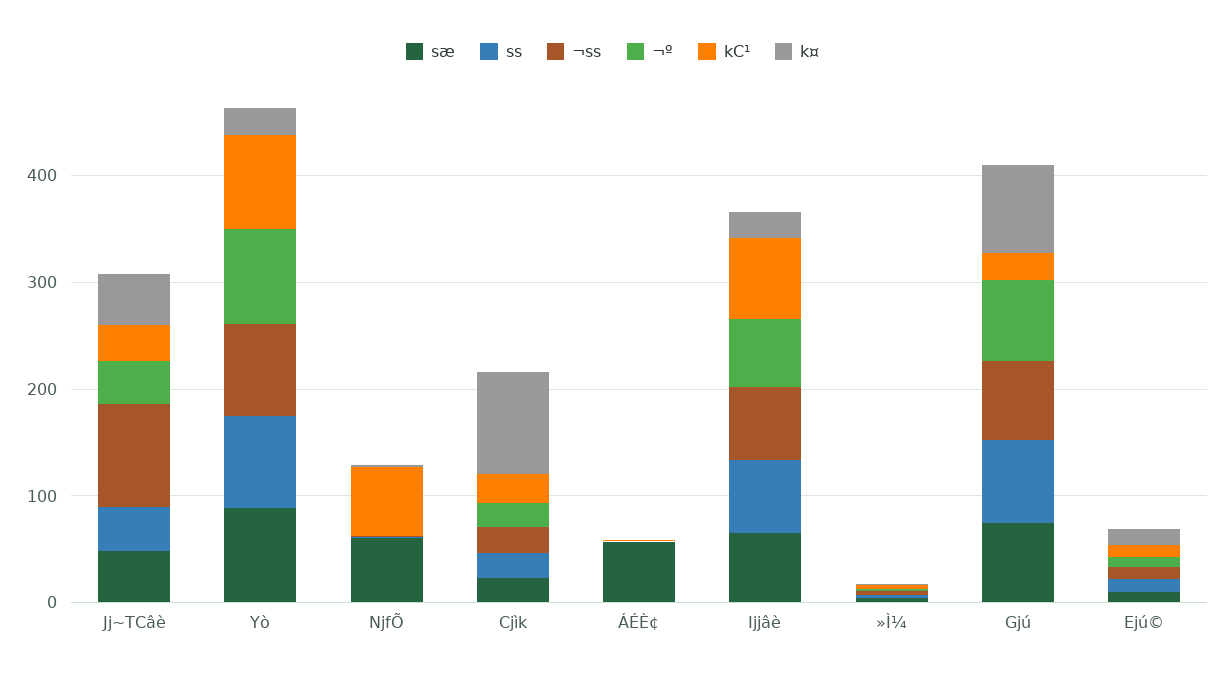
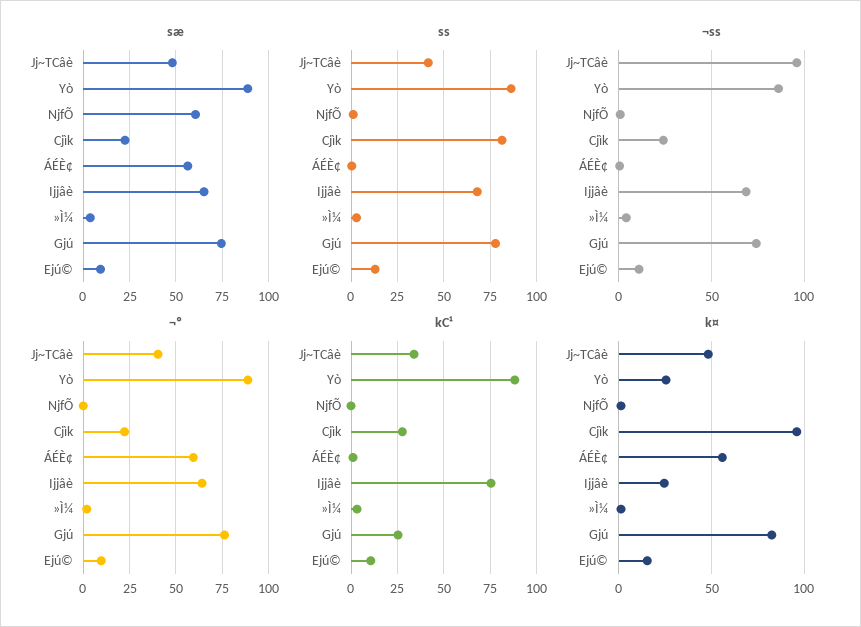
kC¹, NjfÕ: 60 -> 0
ss, Cjìk: 20 -> 80
¬º, ÁÉÈ¢: 0 -> 60
k¤, ÁÉÈ¢: 0 -> 55

